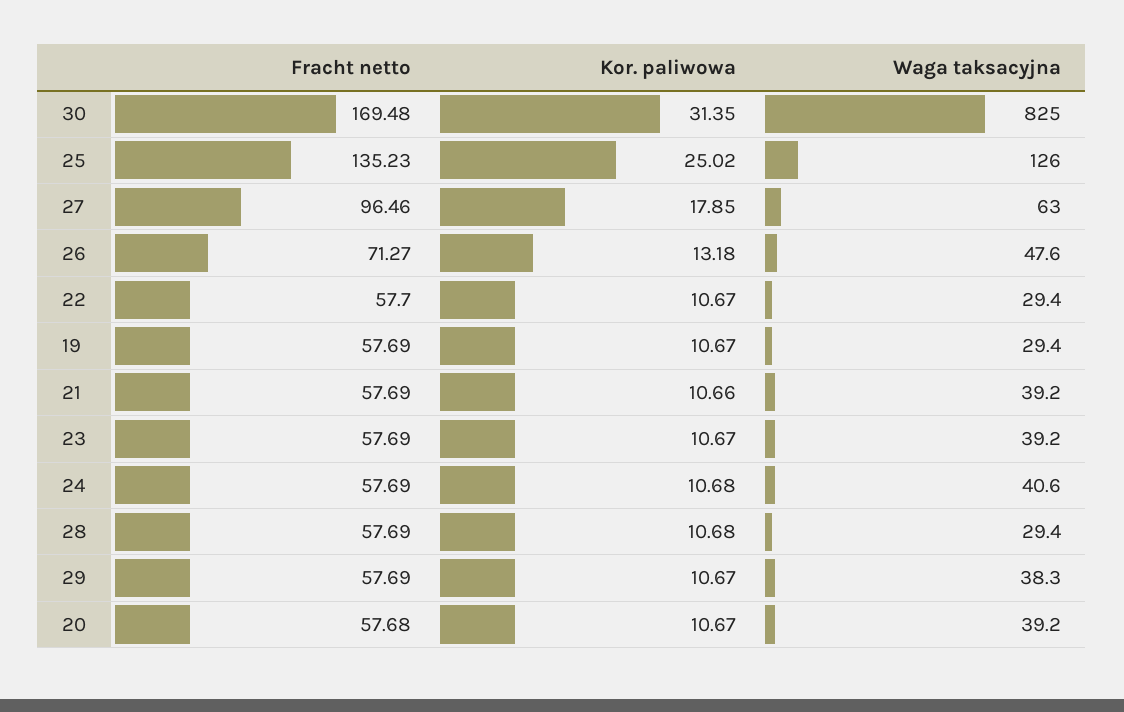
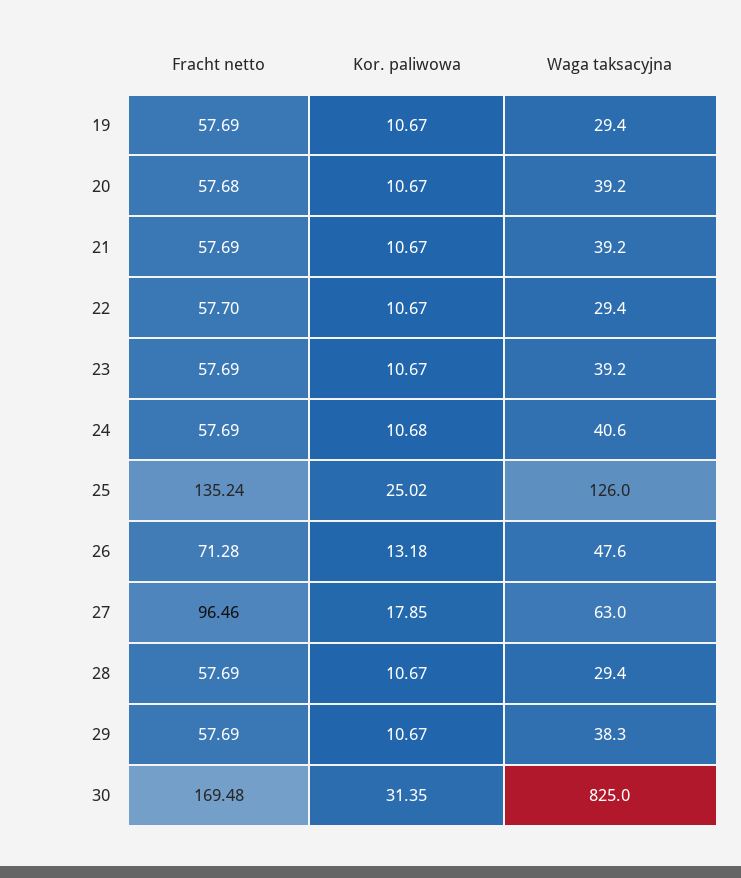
Fracht netto, 25: 135.23 -> 135.24
Fracht netto, 26: 71.27 -> 71.28
Kor. paliwowa, 21: 10.66 -> 10.67
Kor. paliwowa, 28: 10.68 -> 10.67

